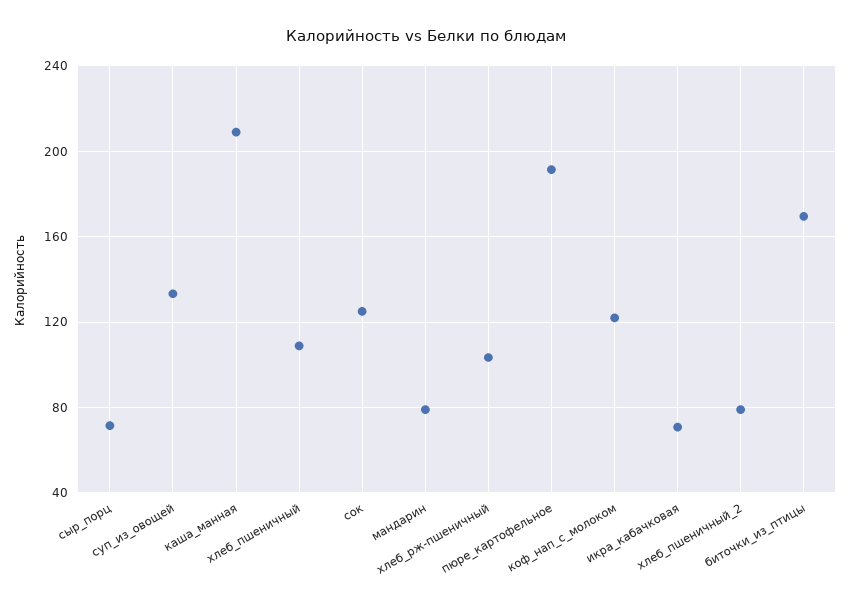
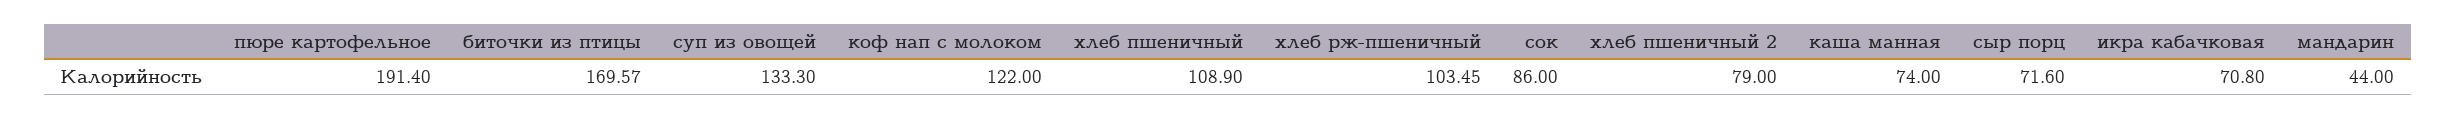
каша_манная: 210 -> 74
сок: 125 -> 86
мандарин: 80 -> 44

